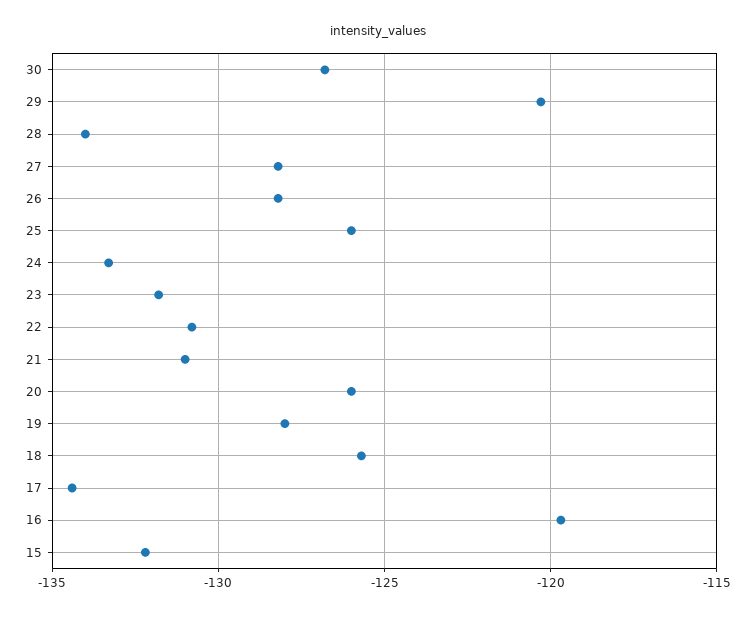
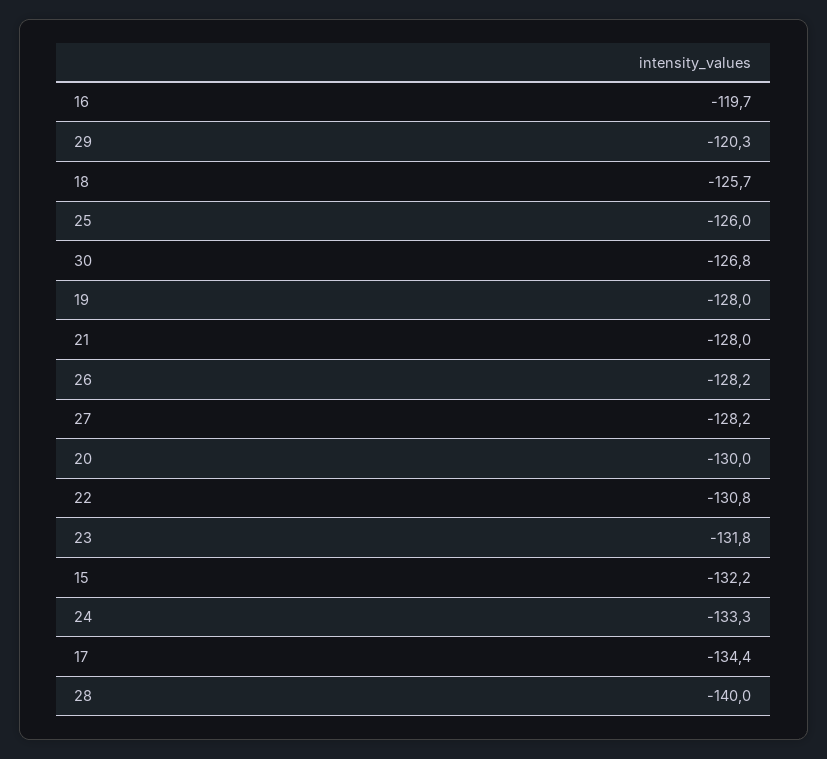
28: -134 -> -140
21: -131 -> -128
20: -126 -> -130

